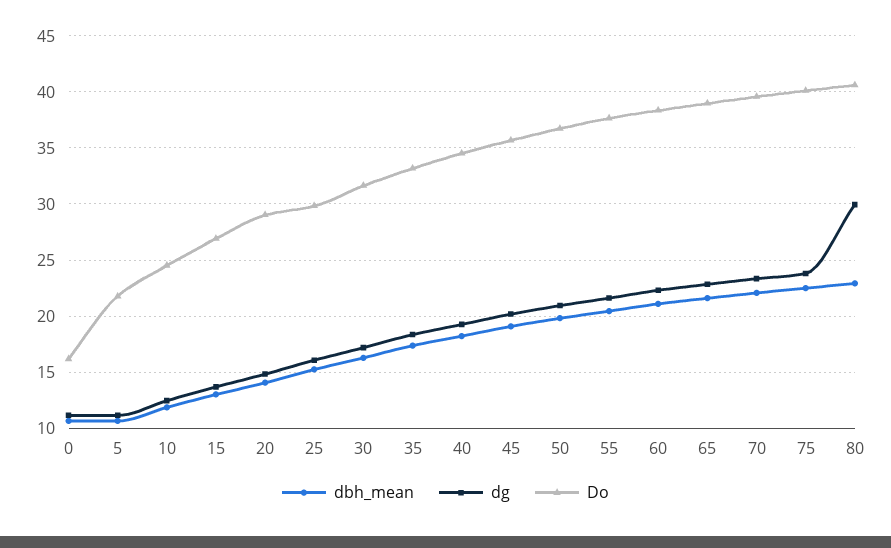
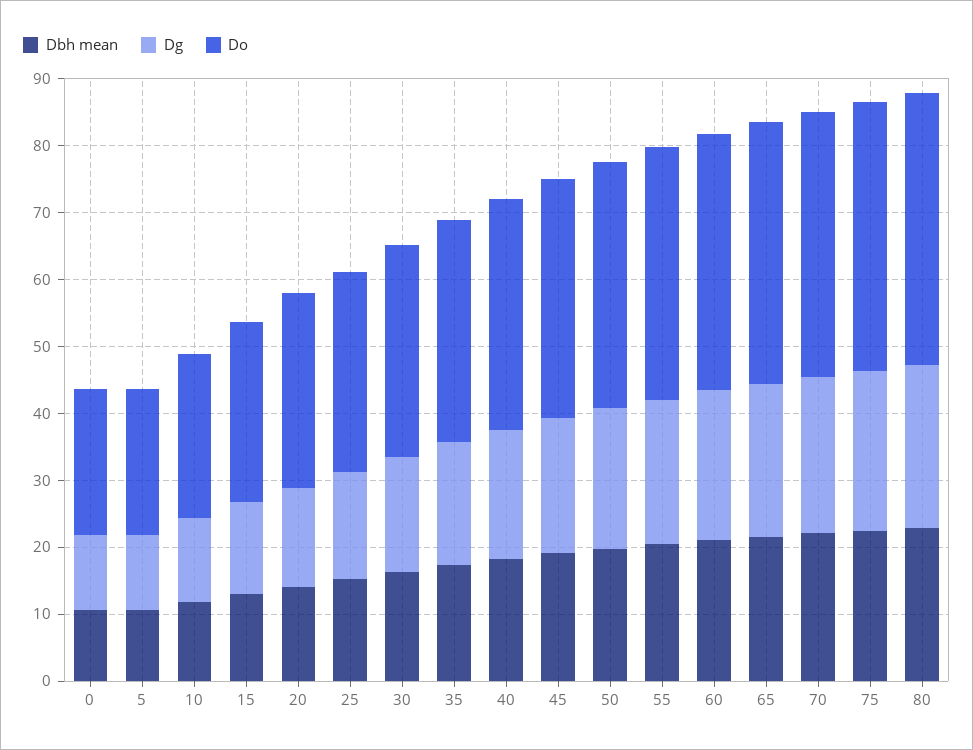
Do, 0: 16 -> 22
dg, 80: 30 -> 24

